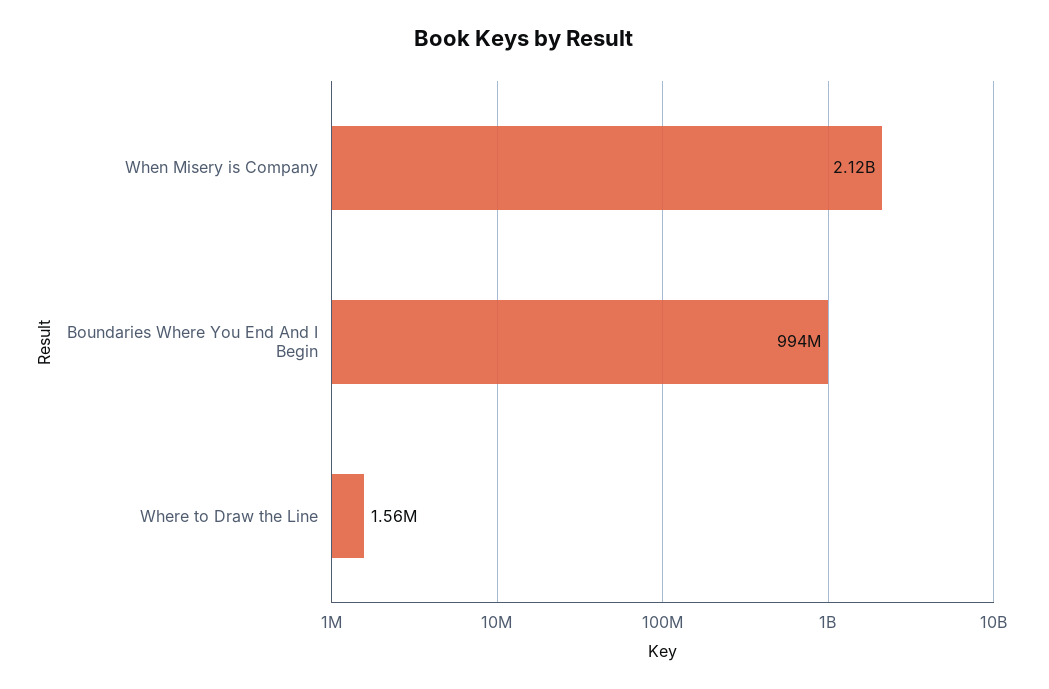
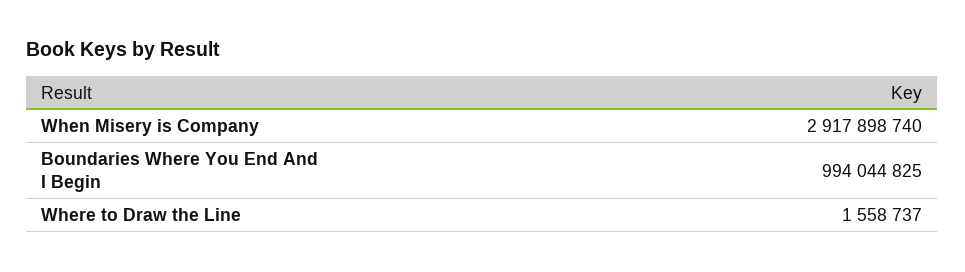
When Misery is Company: 2120000000 -> 2917898740

